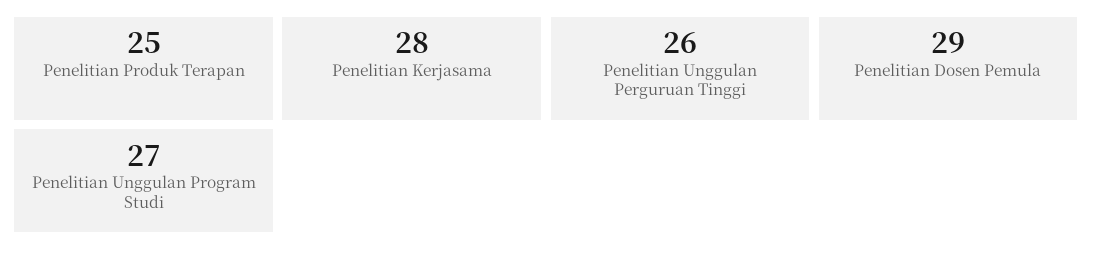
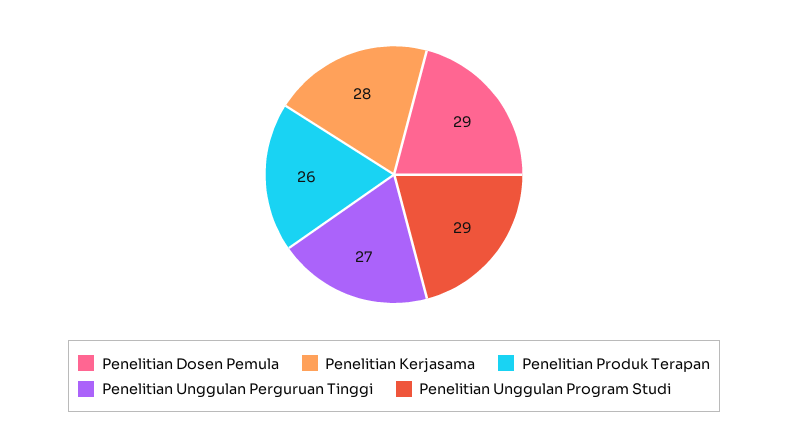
Penelitian Produk Terapan: 25 -> 26
Penelitian Unggulan Perguruan Tinggi: 26 -> 27
Penelitian Unggulan Program Studi: 27 -> 29

